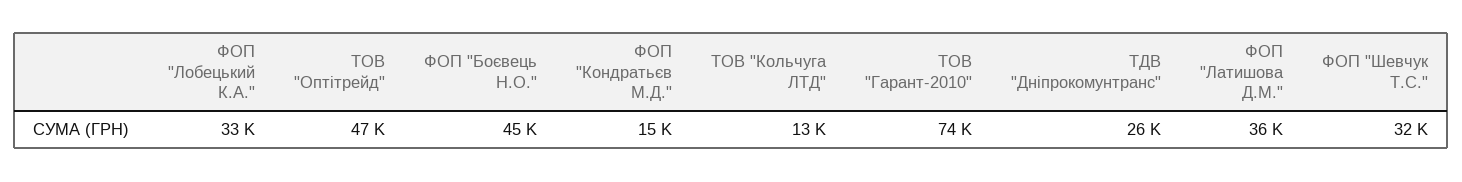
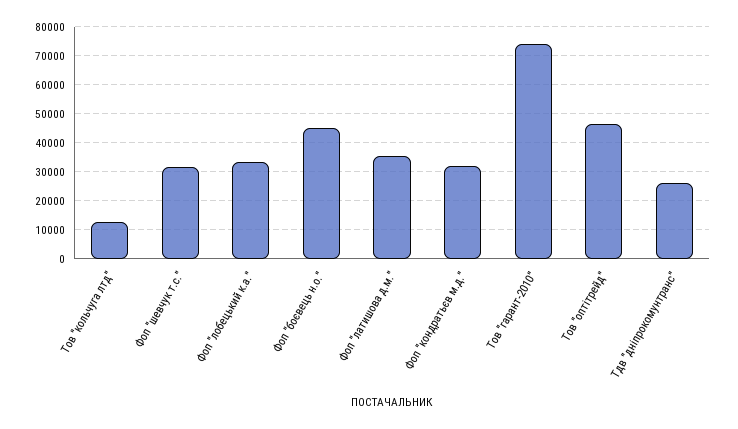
ФОП "Кондратьєв М.Д.": 15000 -> 32500

